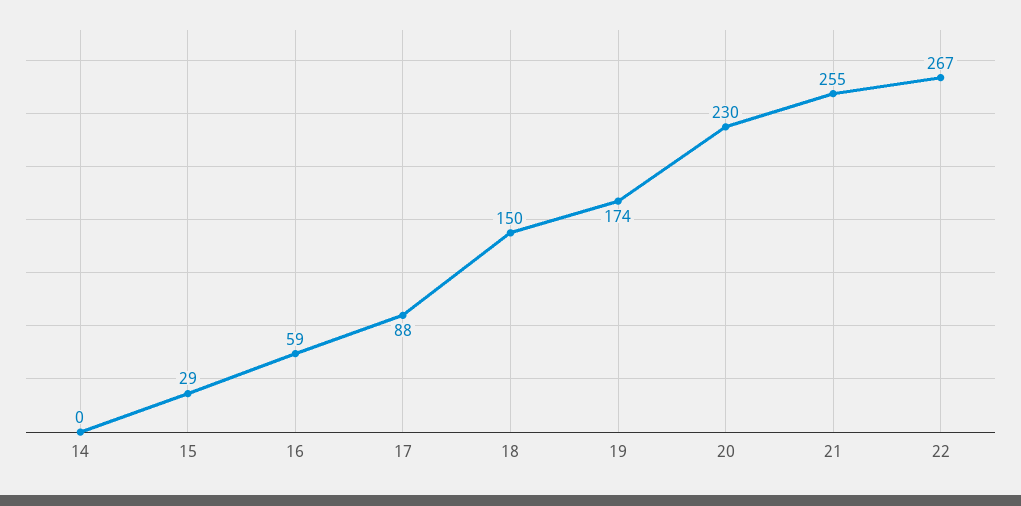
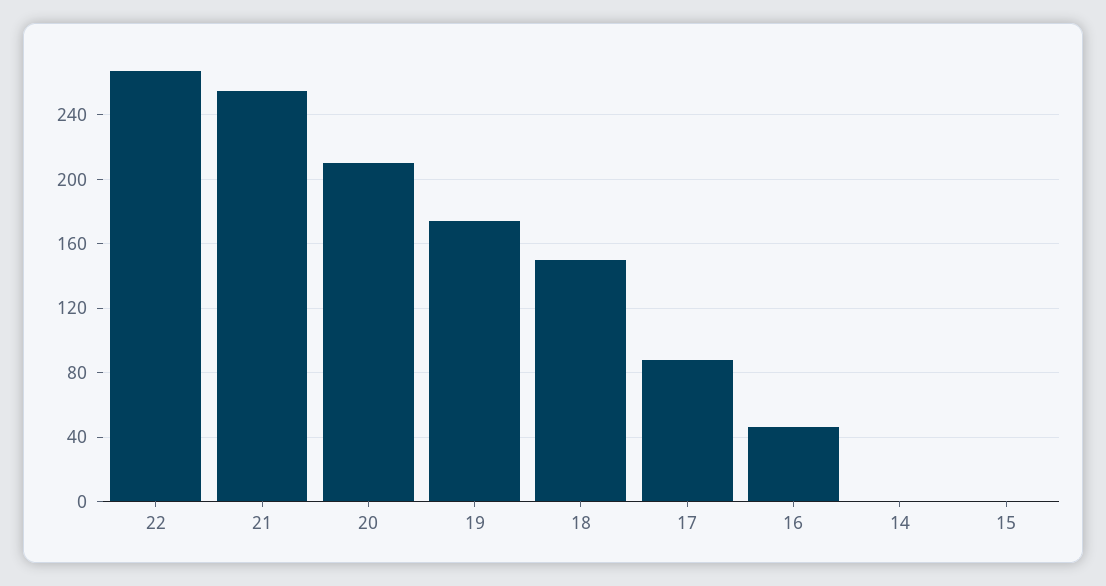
15: 29 -> 0
16: 59 -> 45
20: 230 -> 210

